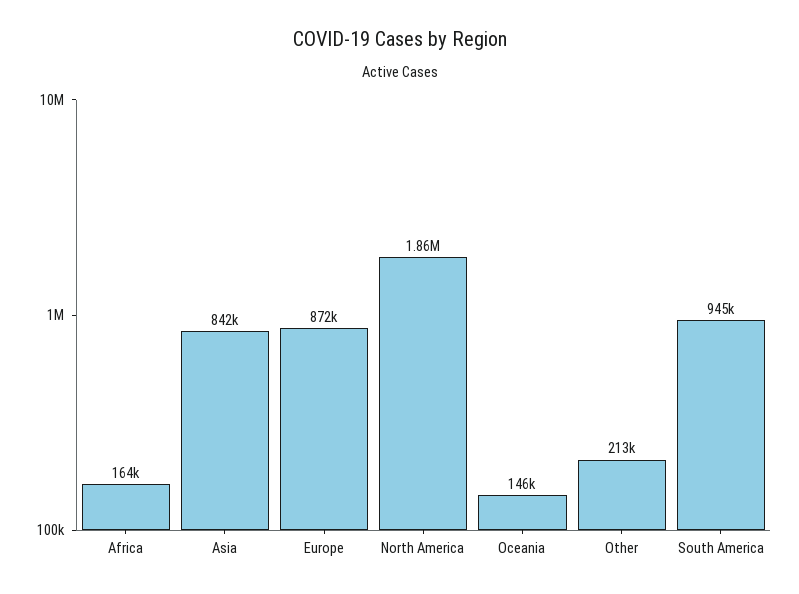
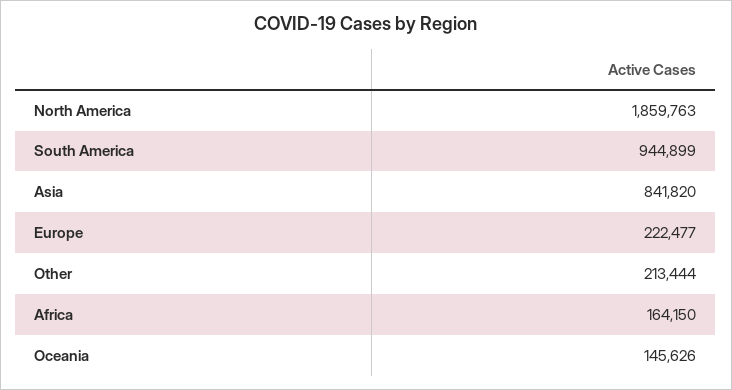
Europe: 872000 -> 222477

